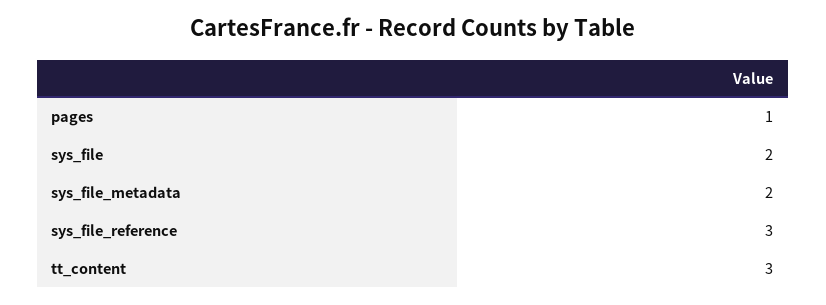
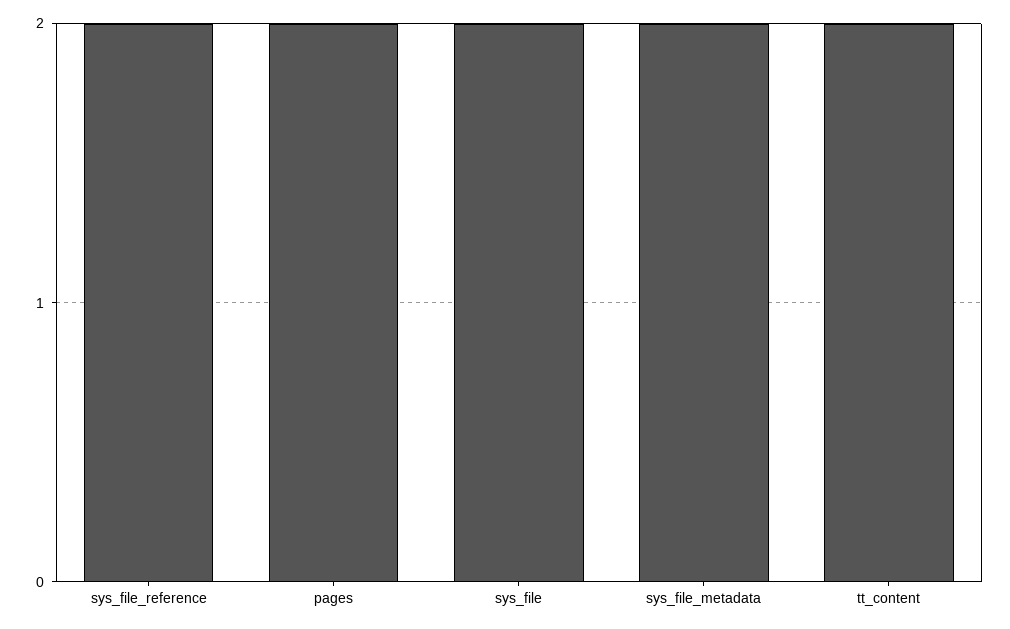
pages: 1 -> 2
sys_file_reference: 3 -> 2
tt_content: 3 -> 2

